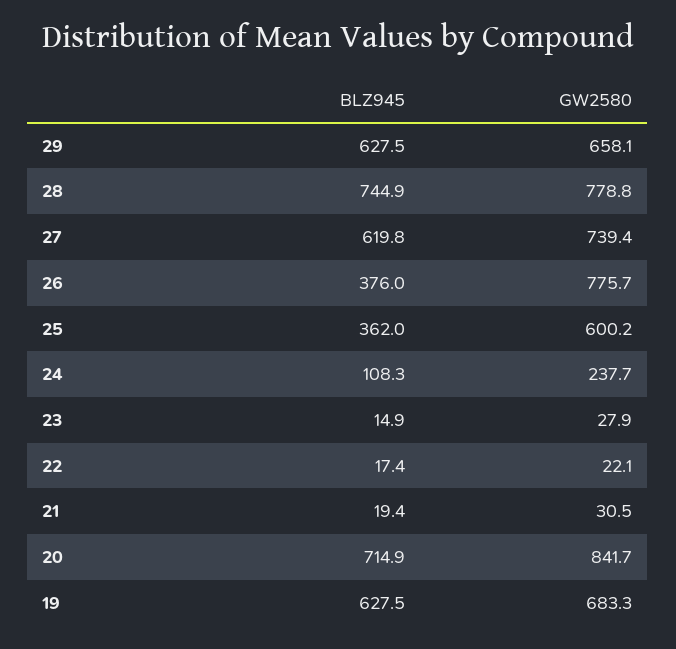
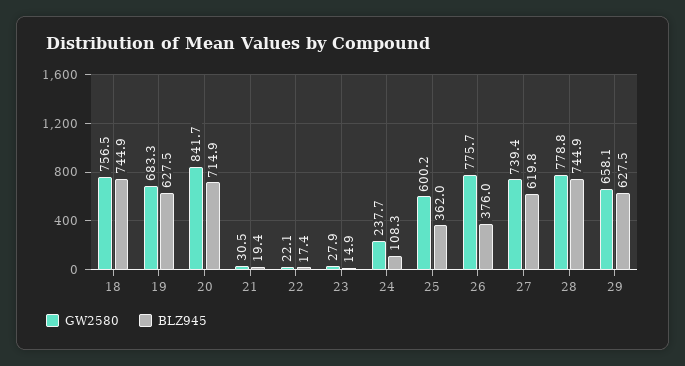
GW2580, 18: none -> 756.5
BLZ945, 18: none -> 744.9

